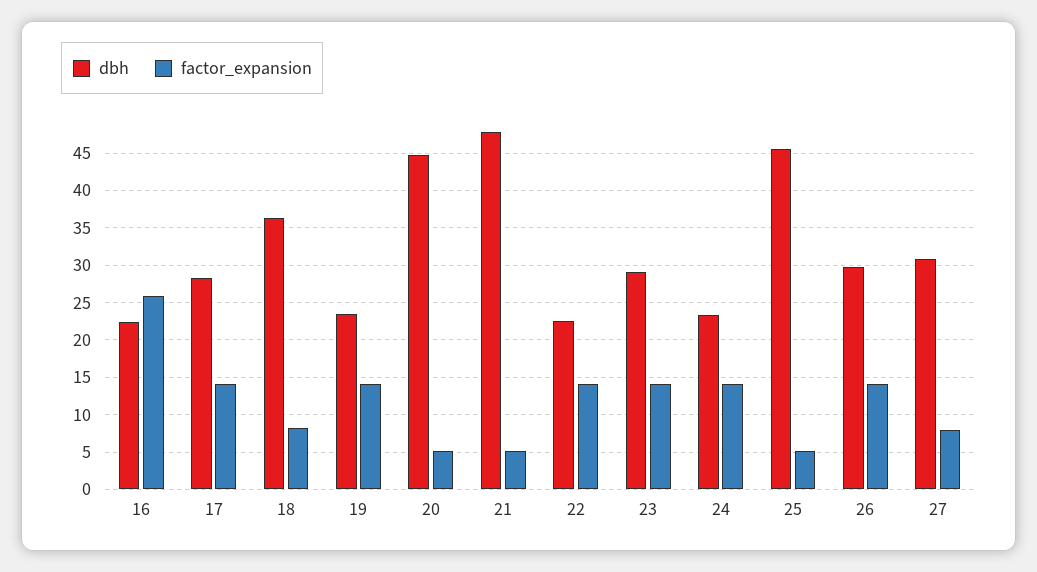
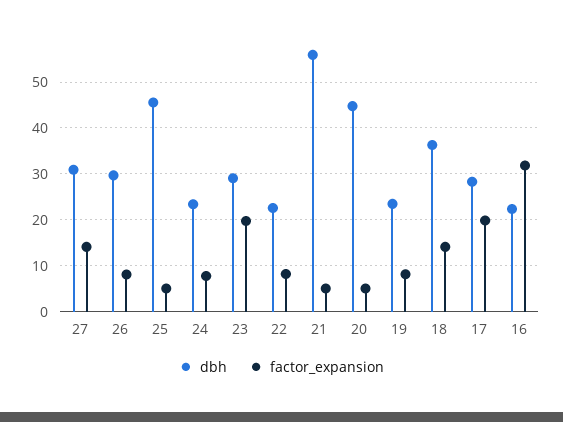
factor_expansion, 16: 26 -> 32
factor_expansion, 17: 14 -> 20
factor_expansion, 18: 8 -> 14
factor_expansion, 19: 14 -> 8
dbh, 21: 48 -> 56
factor_expansion, 22: 14 -> 8
factor_expansion, 23: 14 -> 20
factor_expansion, 24: 14 -> 8
factor_expansion, 26: 14 -> 8
factor_expansion, 27: 8 -> 14

